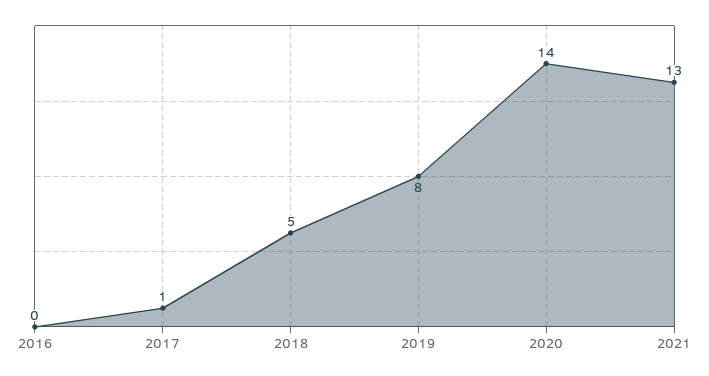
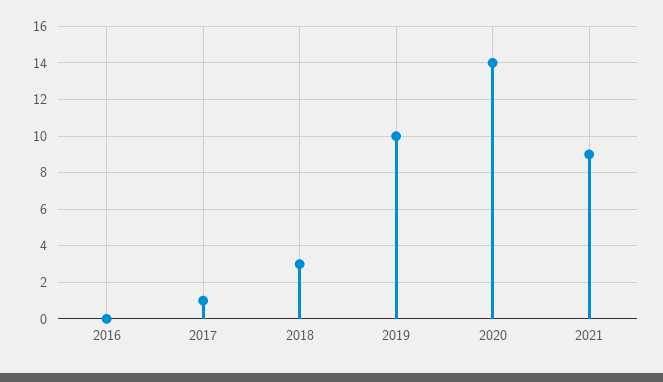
2018: 5 -> 3
2019: 8 -> 10
2021: 13 -> 9

